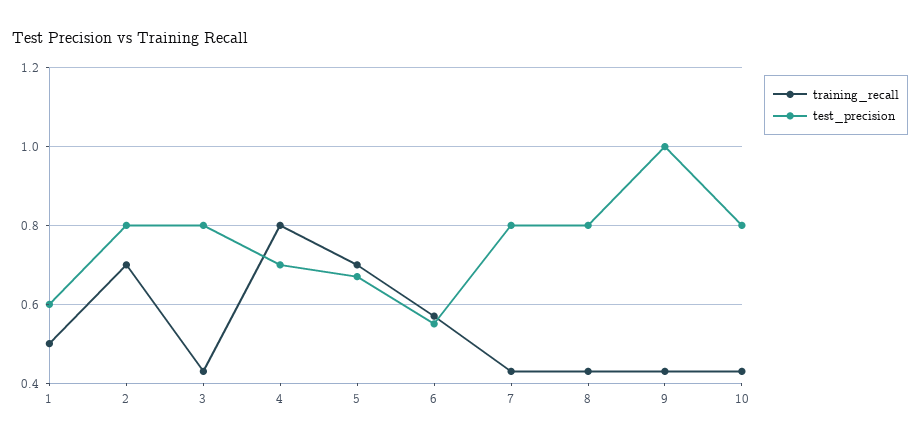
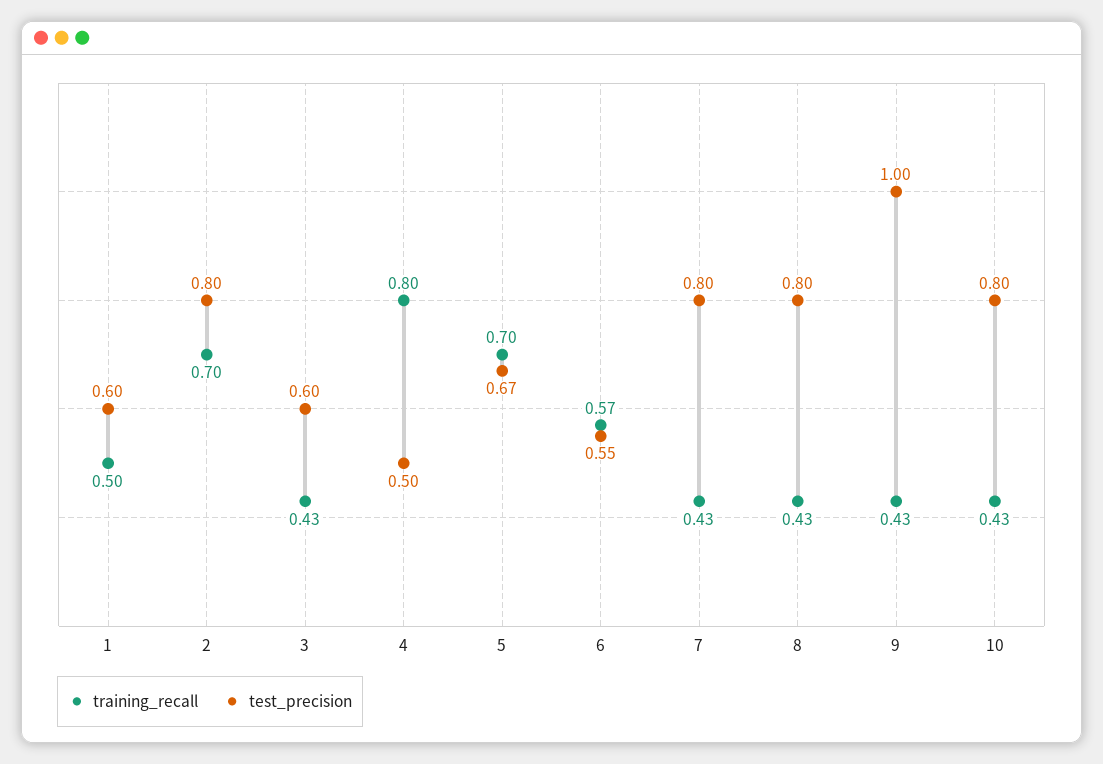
test_precision, 3: 0.8 -> 0.6
test_precision, 4: 0.7 -> 0.5

